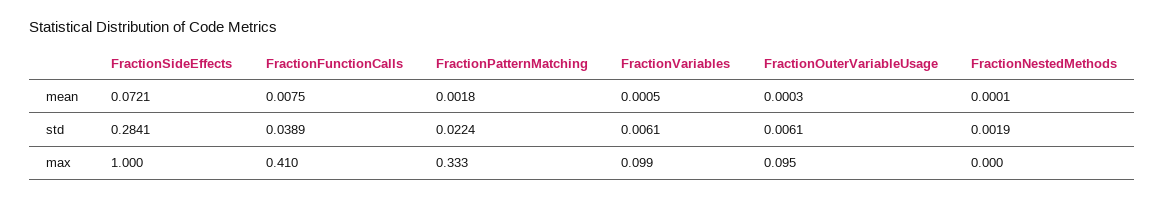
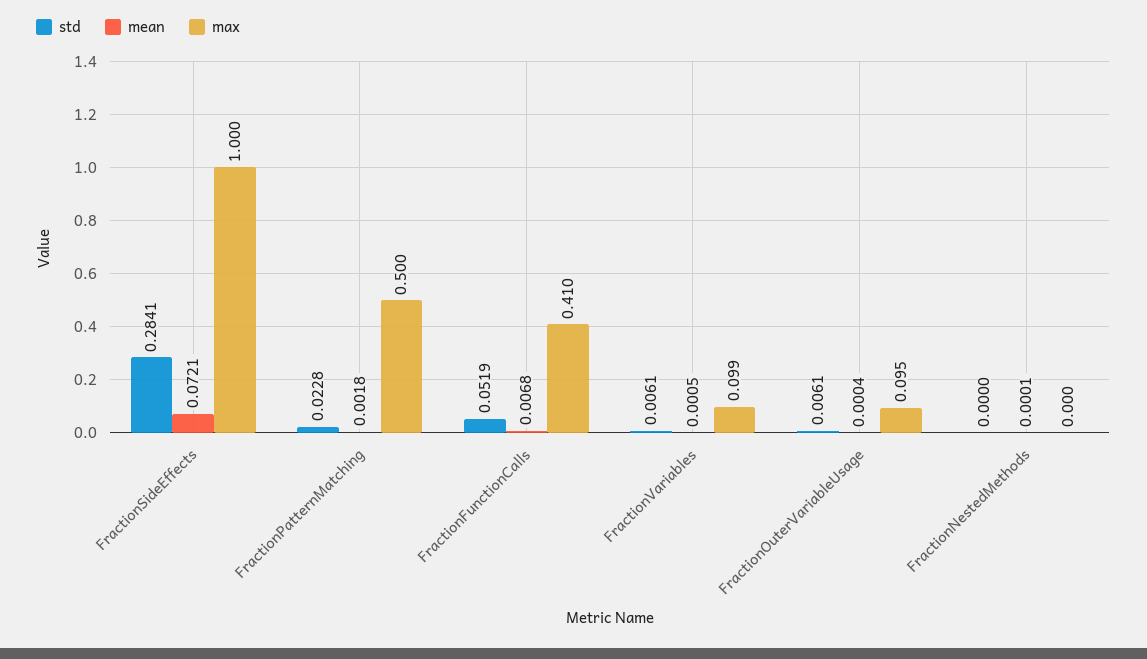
mean, FractionFunctionCalls: 0.0075 -> 0.0068
mean, FractionOuterVariableUsage: 0.0003 -> 0.0004
std, FractionFunctionCalls: 0.0389 -> 0.0519
std, FractionPatternMatching: 0.0224 -> 0.0228
std, FractionNestedMethods: 0.0019 -> 0
max, FractionPatternMatching: 0.333 -> 0.5

